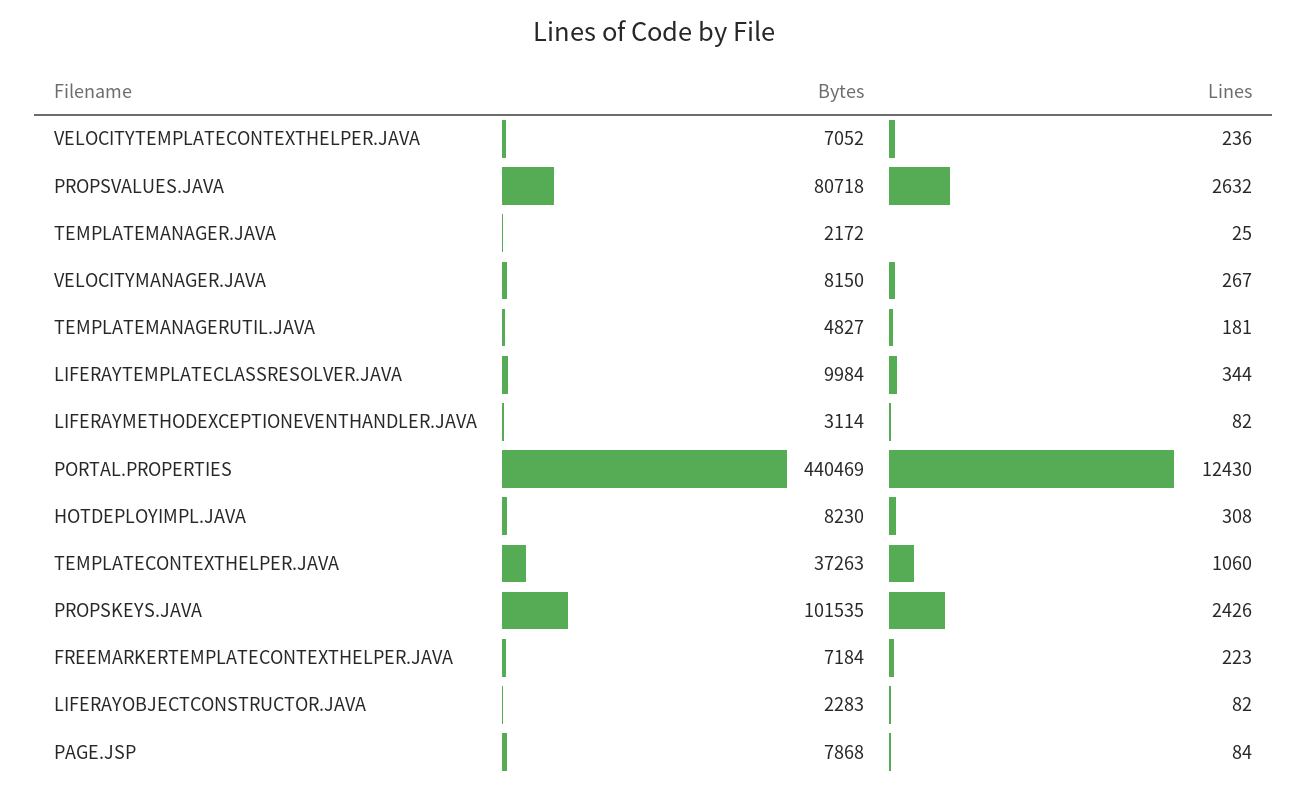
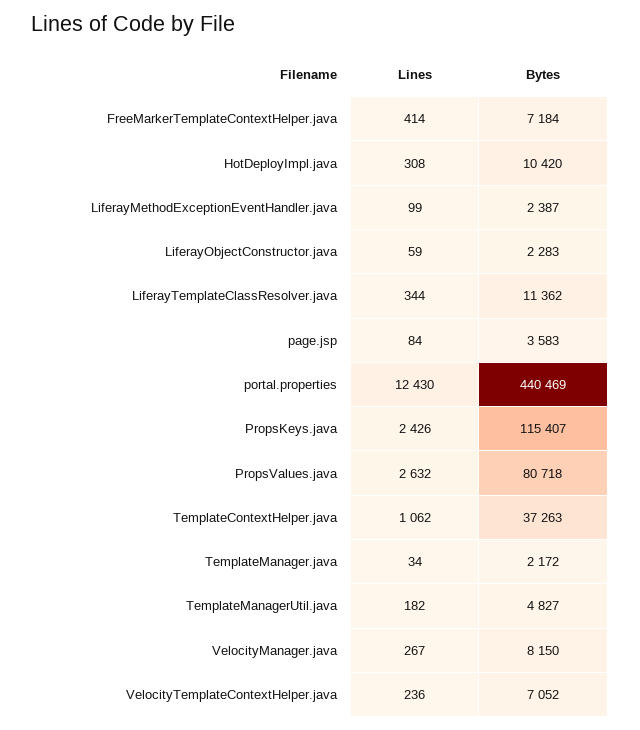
Lines, TEMPLATEMANAGER.JAVA: 25 -> 34
Lines, TEMPLATEMANAGERUTIL.JAVA: 181 -> 182
Bytes, LIFERAYTEMPLATECLASSRESOLVER.JAVA: 9984 -> 11362
Bytes, LIFERAYMETHODEXCEPTIONEVENTHANDLER.JAVA: 3114 -> 2387
Lines, LIFERAYMETHODEXCEPTIONEVENTHANDLER.JAVA: 82 -> 99
Bytes, HOTDEPLOYIMPL.JAVA: 8230 -> 10420
Lines, TEMPLATECONTEXTHELPER.JAVA: 1060 -> 1062
Bytes, PROPSKEYS.JAVA: 101535 -> 115407
Lines, FREEMARKERTEMPLATECONTEXTHELPER.JAVA: 223 -> 414
Lines, LIFERAYOBJECTCONSTRUCTOR.JAVA: 82 -> 59
Bytes, PAGE.JSP: 7868 -> 3583

